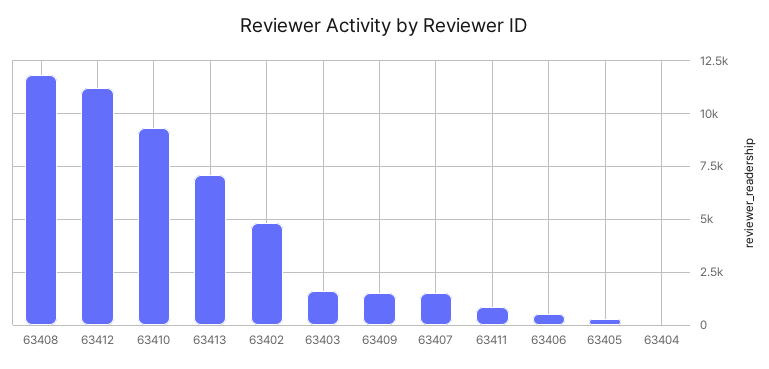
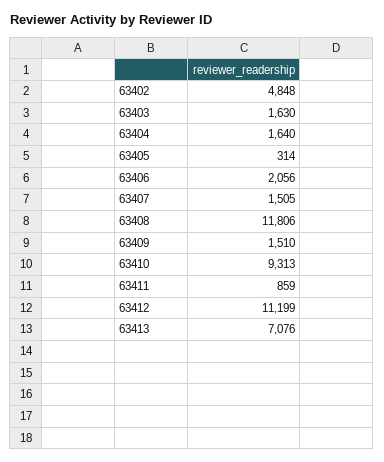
63406: 500 -> 2056
63404: 0 -> 1640

